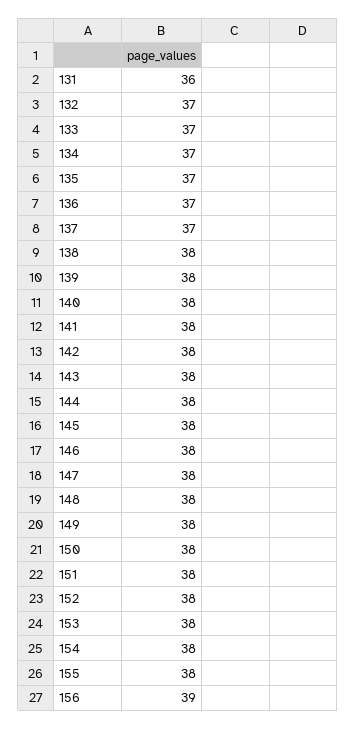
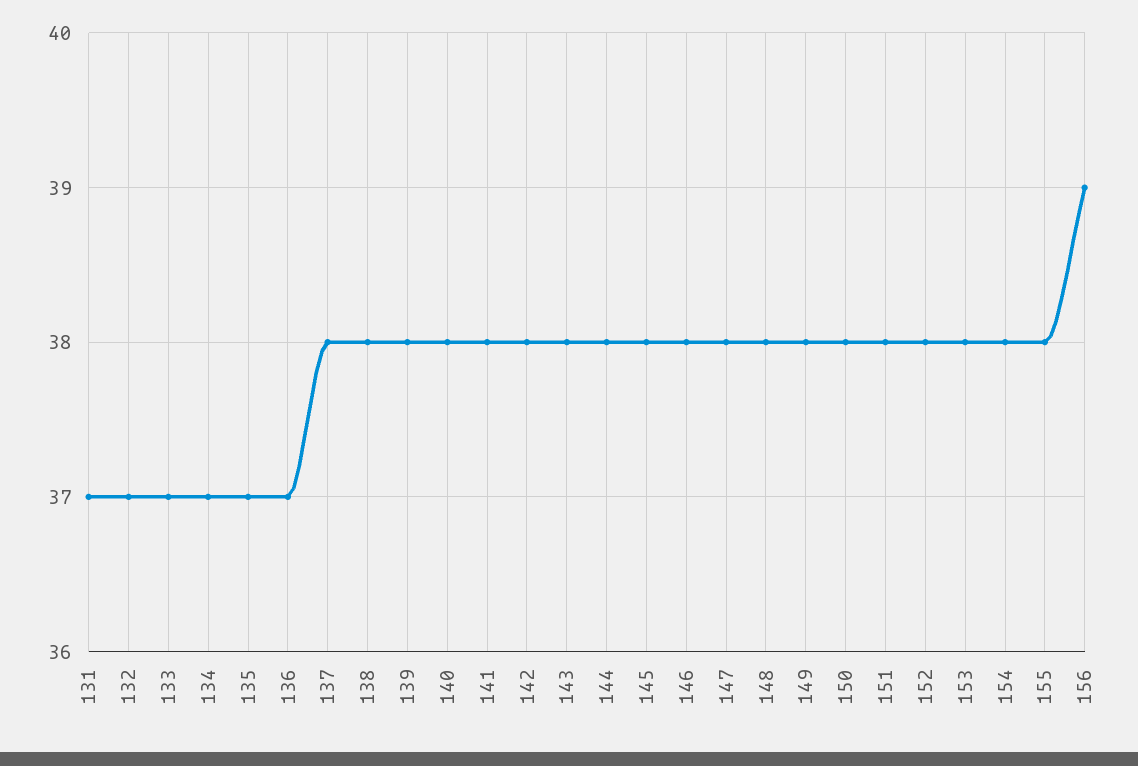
131: 36 -> 37
137: 37 -> 38

